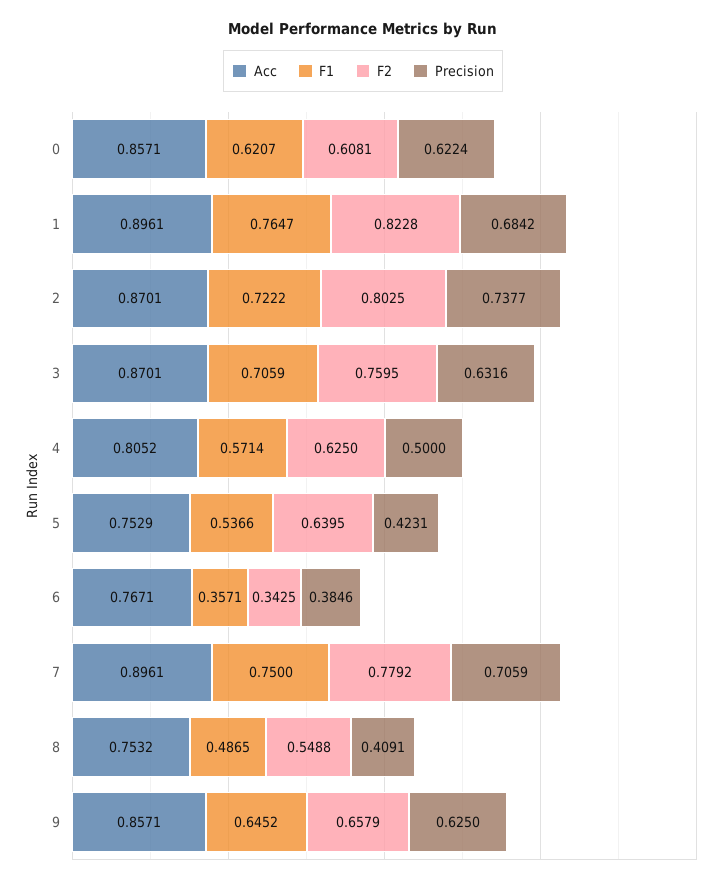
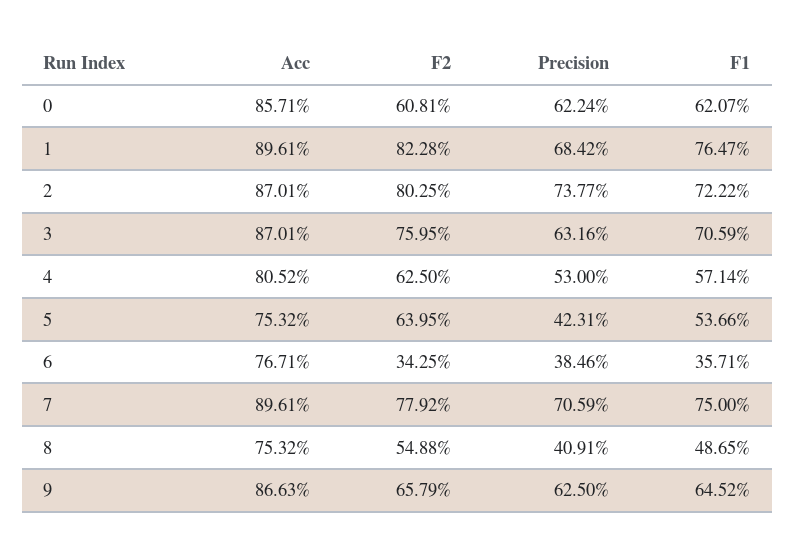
Precision, 4: 0.5 -> 0.53
Acc, 5: 0.7529 -> 0.7532
Acc, 9: 0.8571 -> 0.8663

